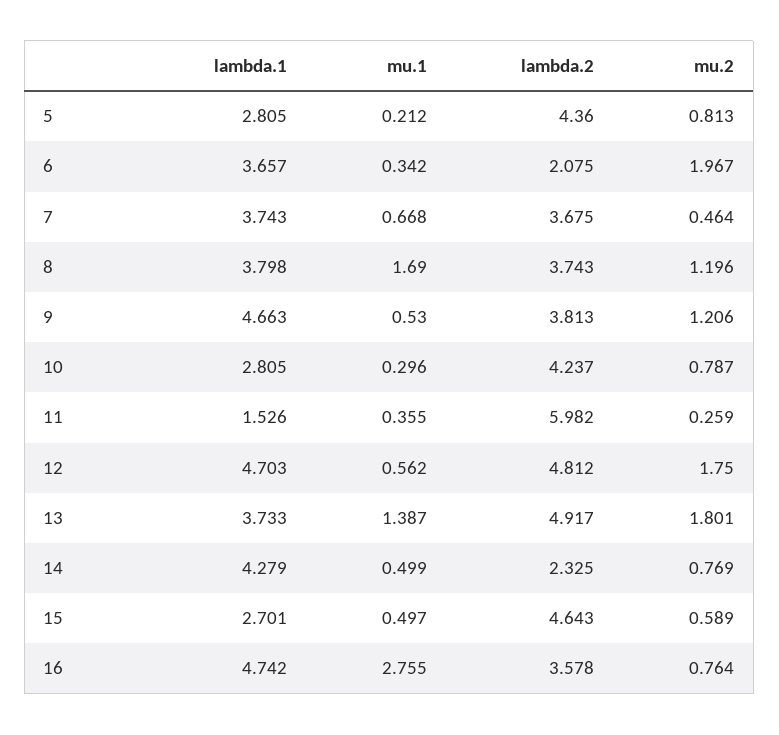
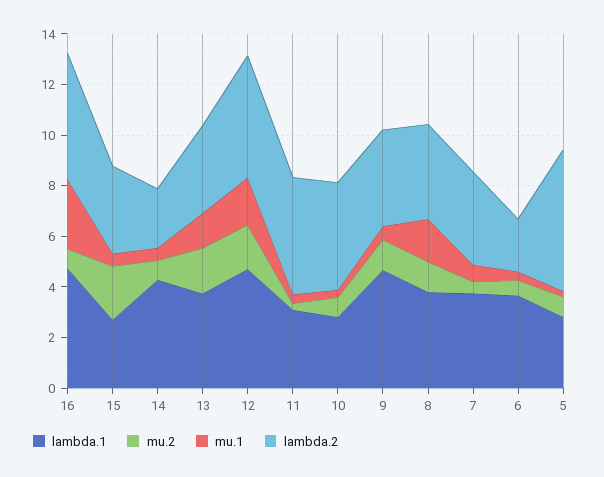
lambda.2, 5: 4.36 -> 5.5
mu.2, 6: 1.967 -> 0.5
lambda.1, 11: 1.526 -> 3
lambda.2, 11: 5.982 -> 4.5
mu.1, 12: 0.562 -> 2
lambda.2, 13: 4.917 -> 3.5
lambda.2, 15: 4.643 -> 3.5
mu.2, 15: 0.589 -> 2
lambda.2, 16: 3.578 -> 5

